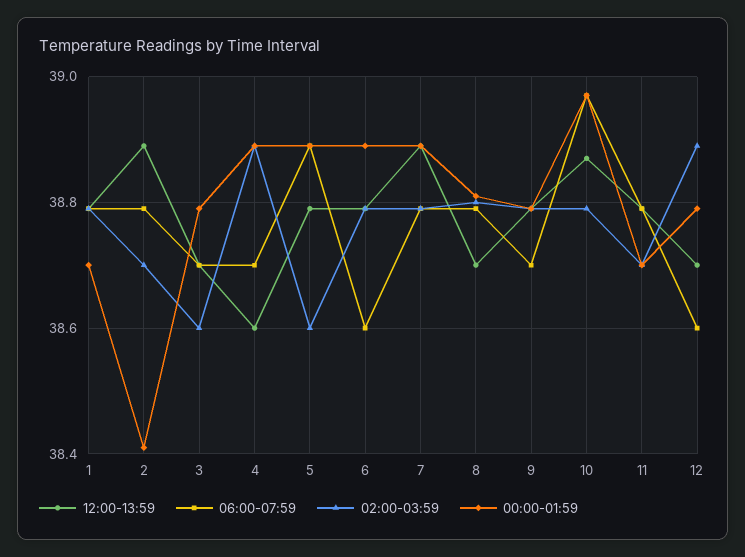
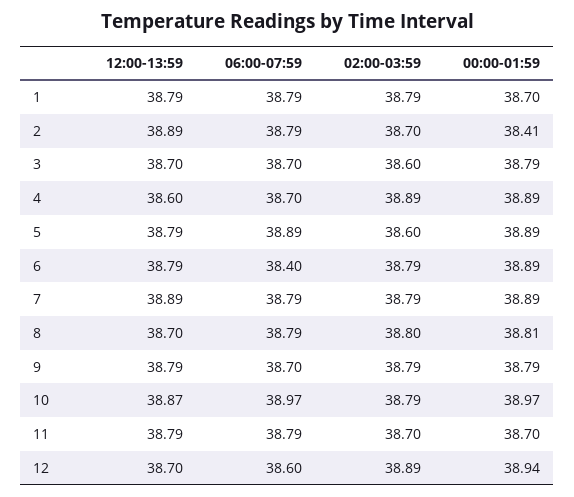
06:00-07:59, 6: 38.6 -> 38.4
00:00-01:59, 12: 38.8 -> 38.94

